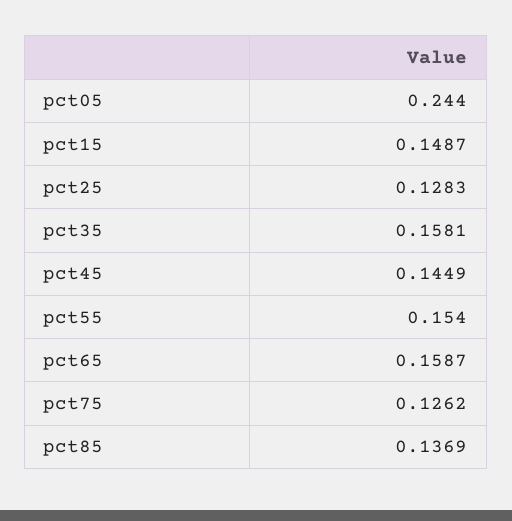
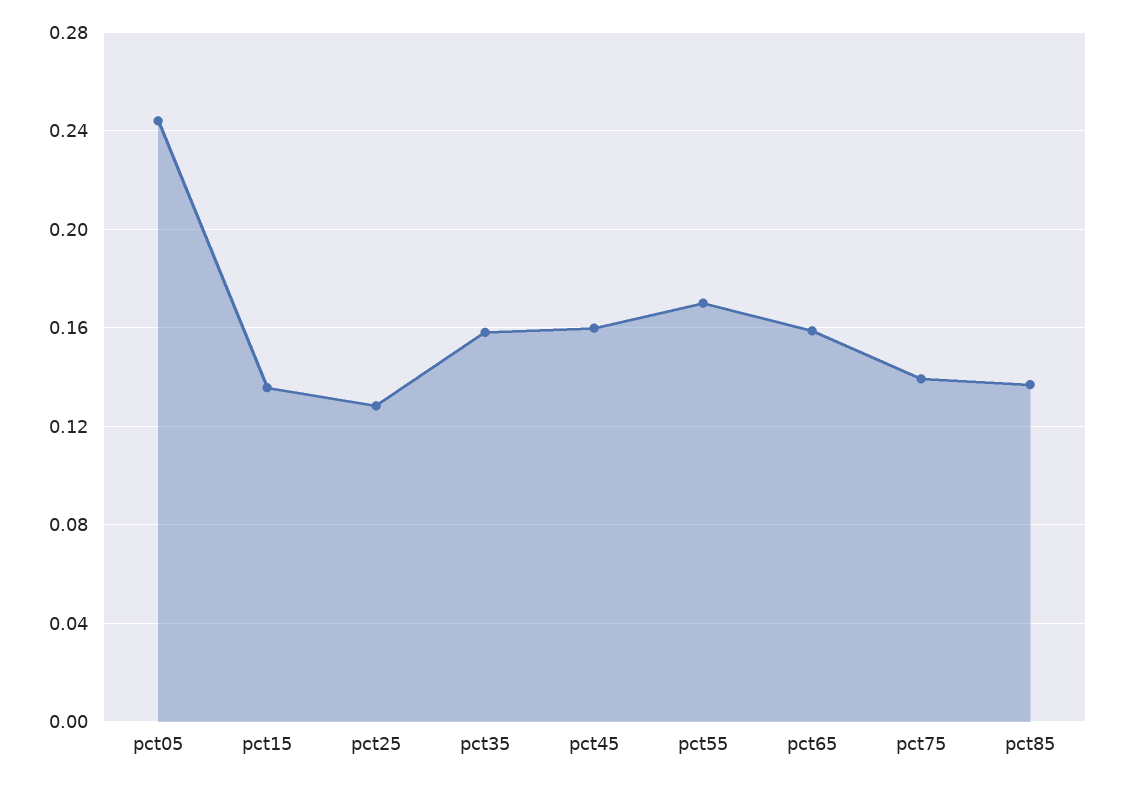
pct15: 0.1487 -> 0.135
pct45: 0.1449 -> 0.16
pct55: 0.154 -> 0.17
pct75: 0.1262 -> 0.14

